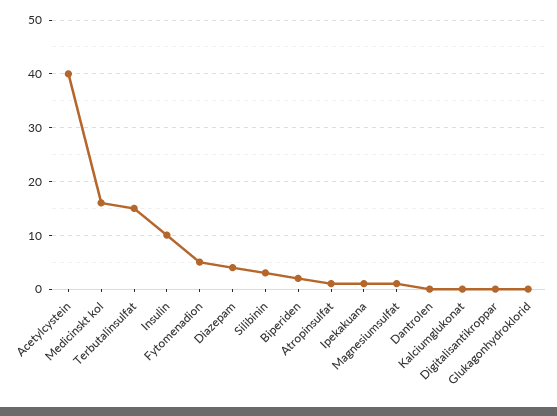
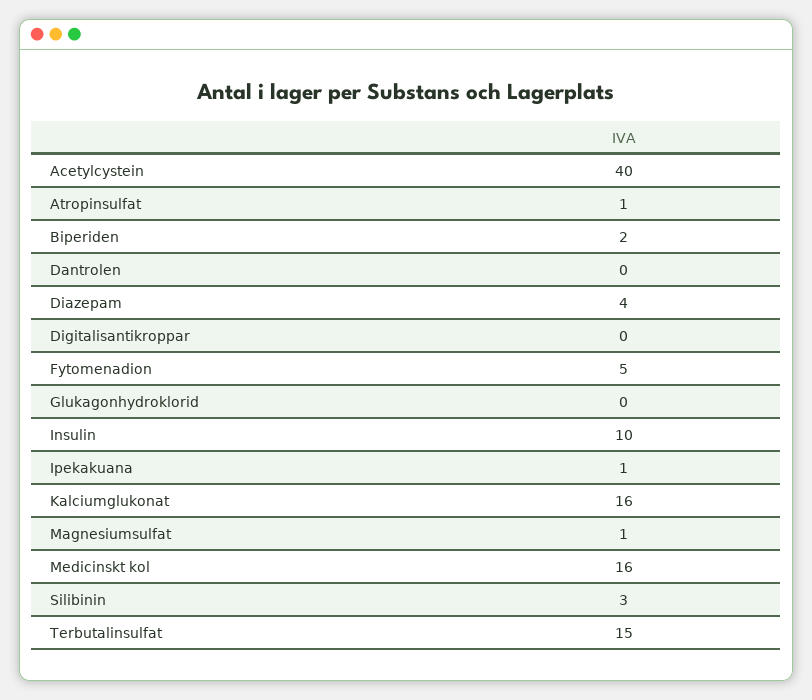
Kalciumglukonat: 0 -> 16

